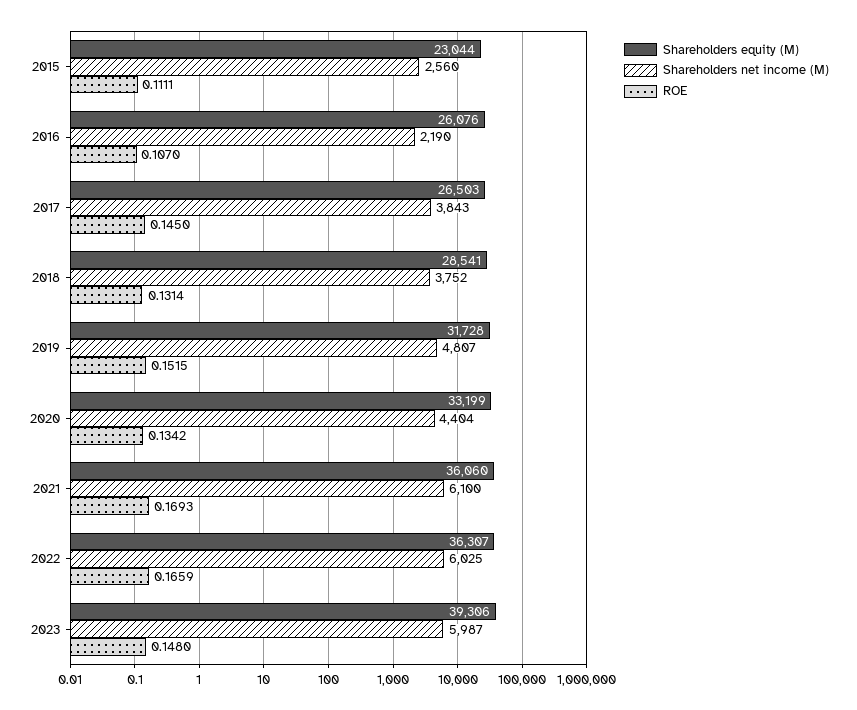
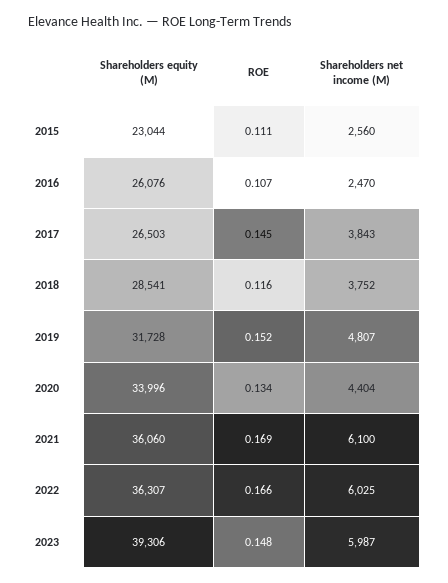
Shareholders net income (M), 2016: 2190 -> 2470
ROE, 2018: 0.1314 -> 0.116
Shareholders equity (M), 2020: 33199 -> 33996

